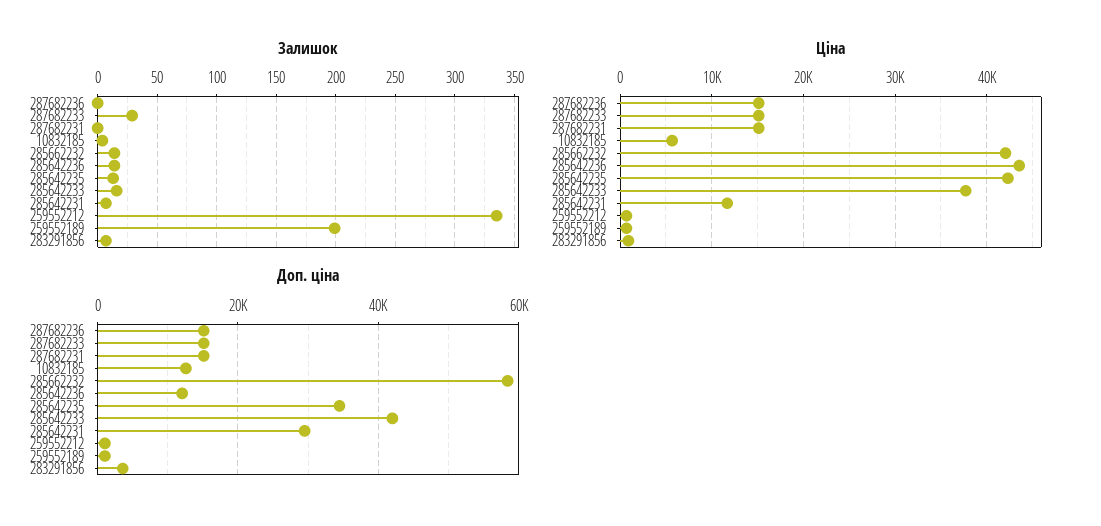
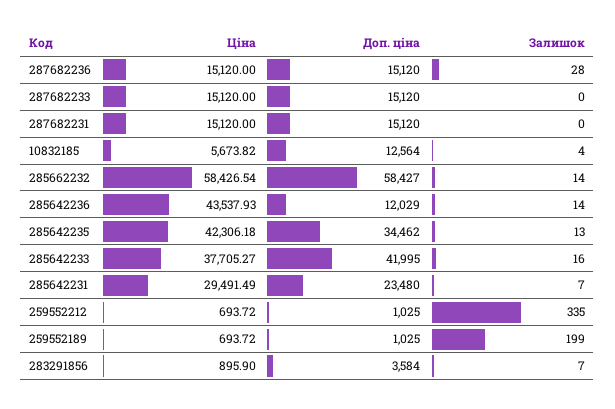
Залишок, 287682236: 0 -> 28
Залишок, 287682233: 30 -> 0
Ціна, 285662232: 42000 -> 58426.54
Ціна, 285642231: 12000 -> 29491.49
Доп. ціна, 285642231: 30000 -> 23480

